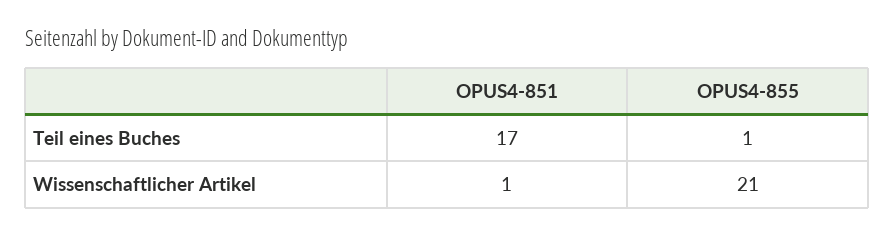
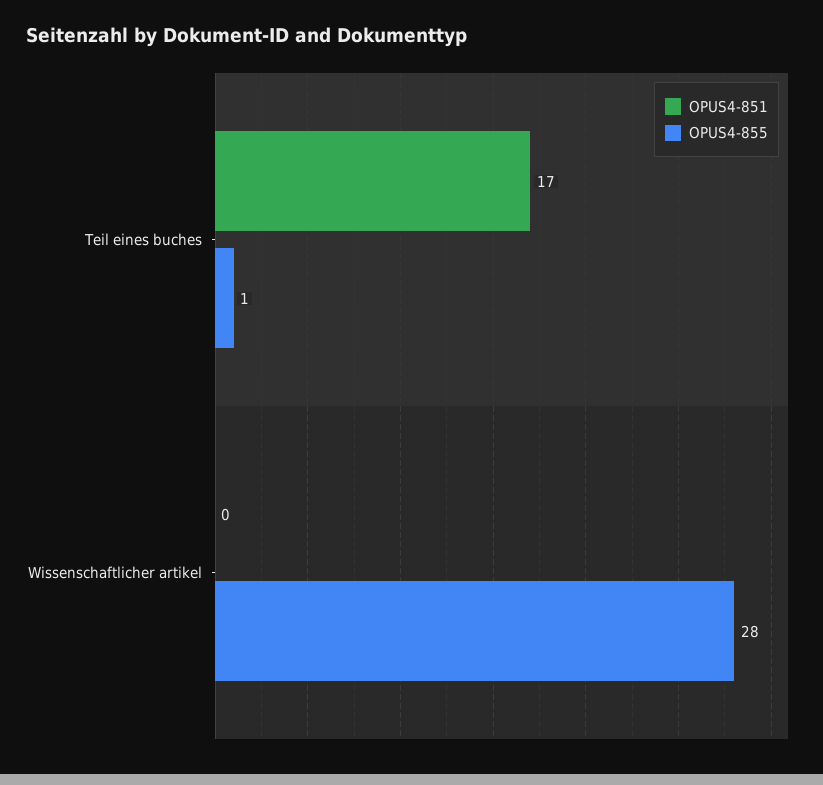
OPUS4-851, Wissenschaftlicher Artikel: 1 -> 0
OPUS4-855, Wissenschaftlicher Artikel: 21 -> 28

